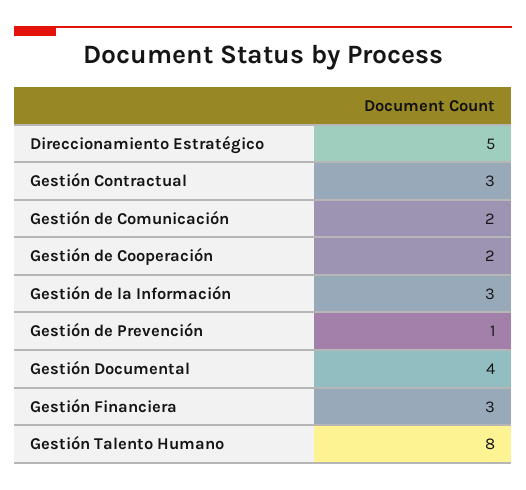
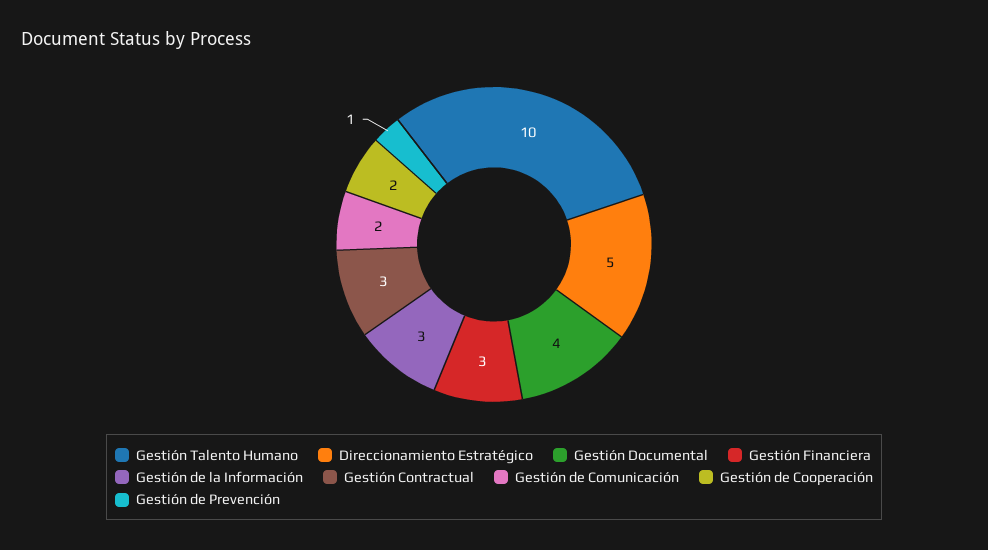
Gestión Talento Humano: 8 -> 10

